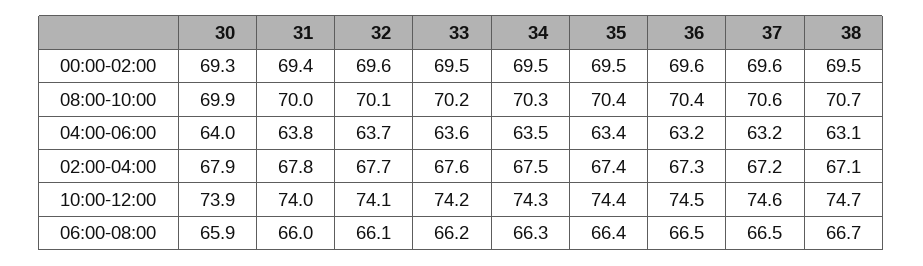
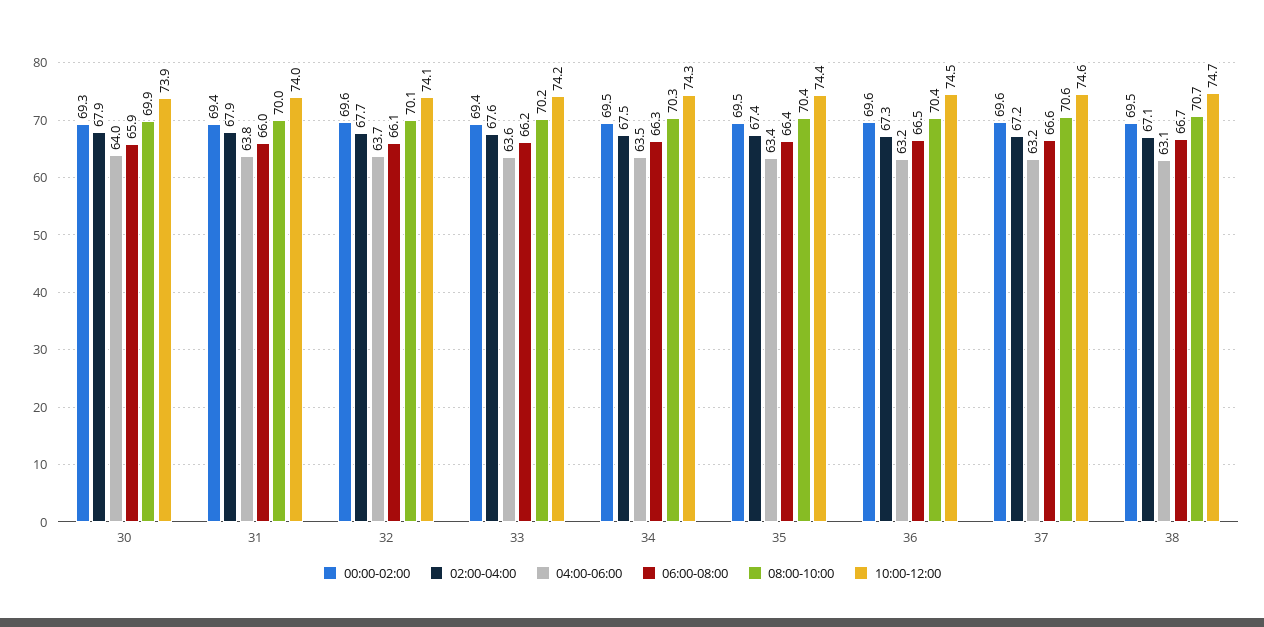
00:00-02:00, 33: 69.5 -> 69.4
02:00-04:00, 31: 67.8 -> 67.9
06:00-08:00, 37: 66.5 -> 66.6

